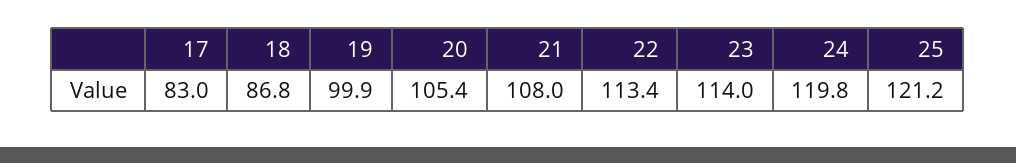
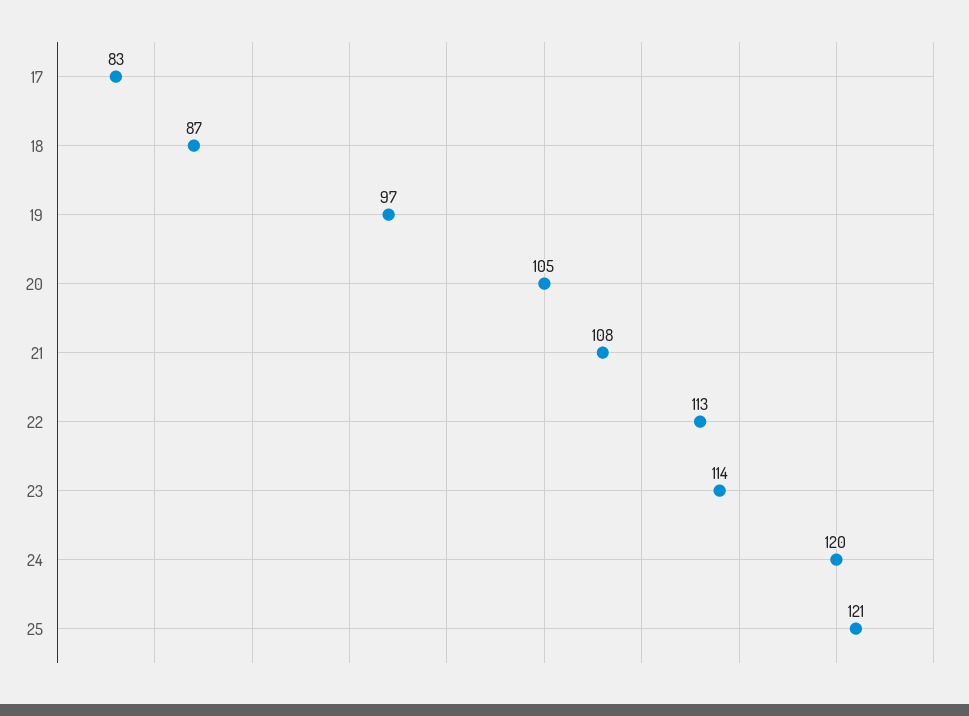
19: 99.9 -> 97

